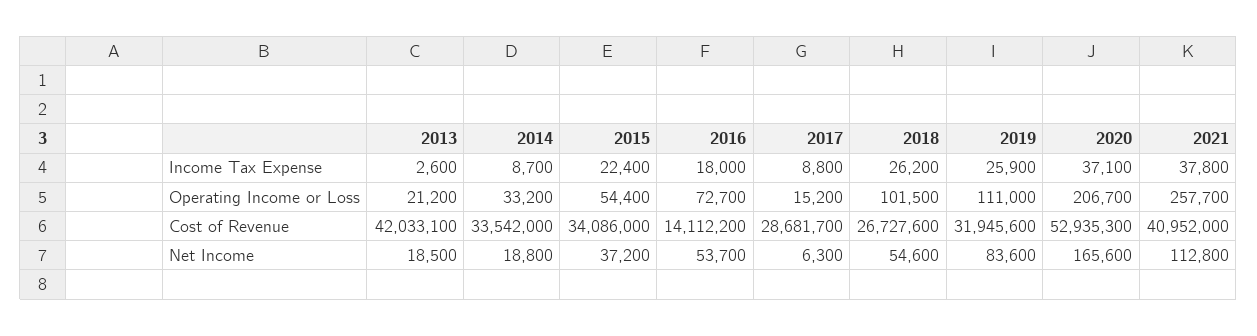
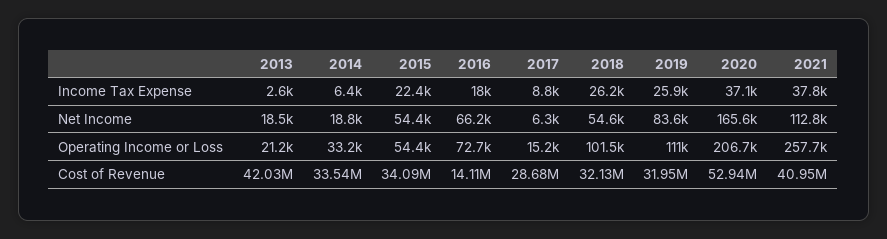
2014, Income Tax Expense: 8700 -> 6400
2018, Cost of Revenue: 26727600 -> 32130000
2015, Net Income: 37200 -> 54400
2016, Net Income: 53700 -> 66200

